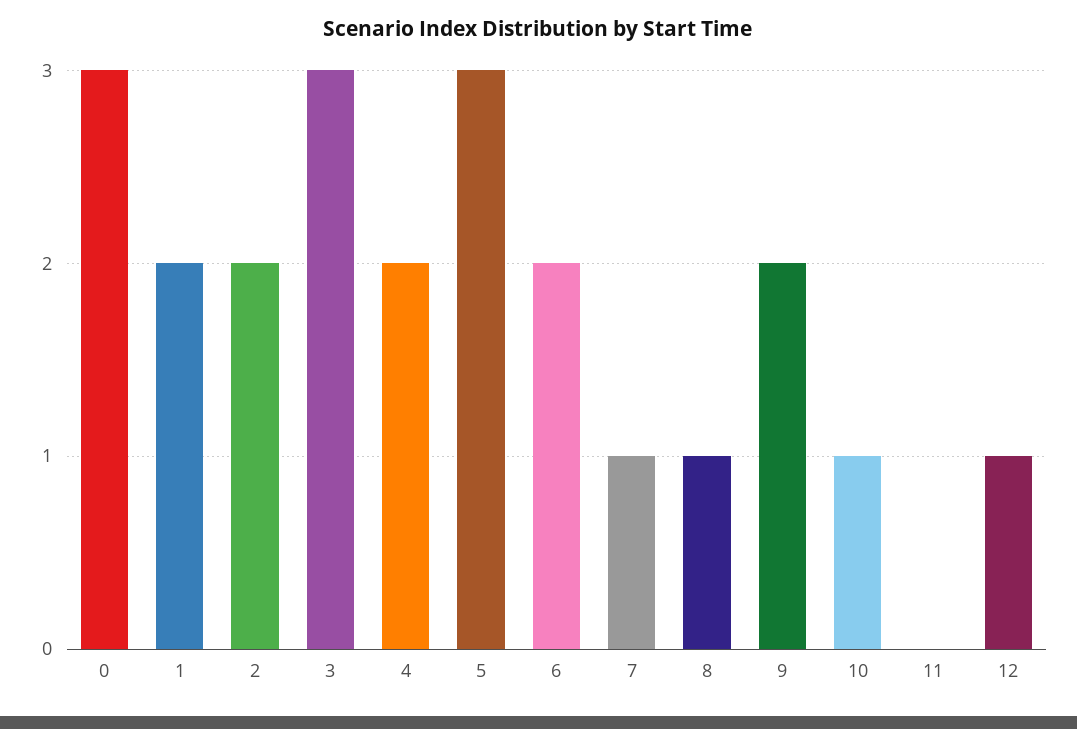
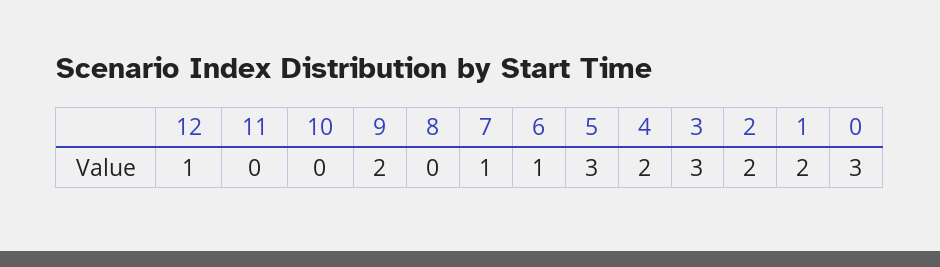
6: 2 -> 1
8: 1 -> 0
10: 1 -> 0

